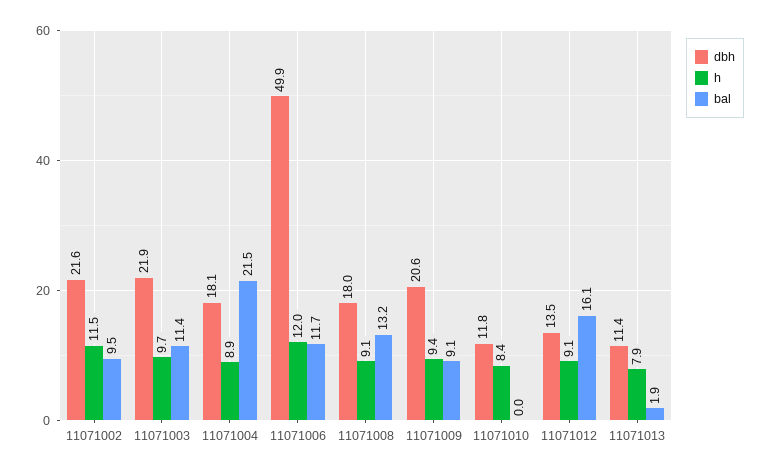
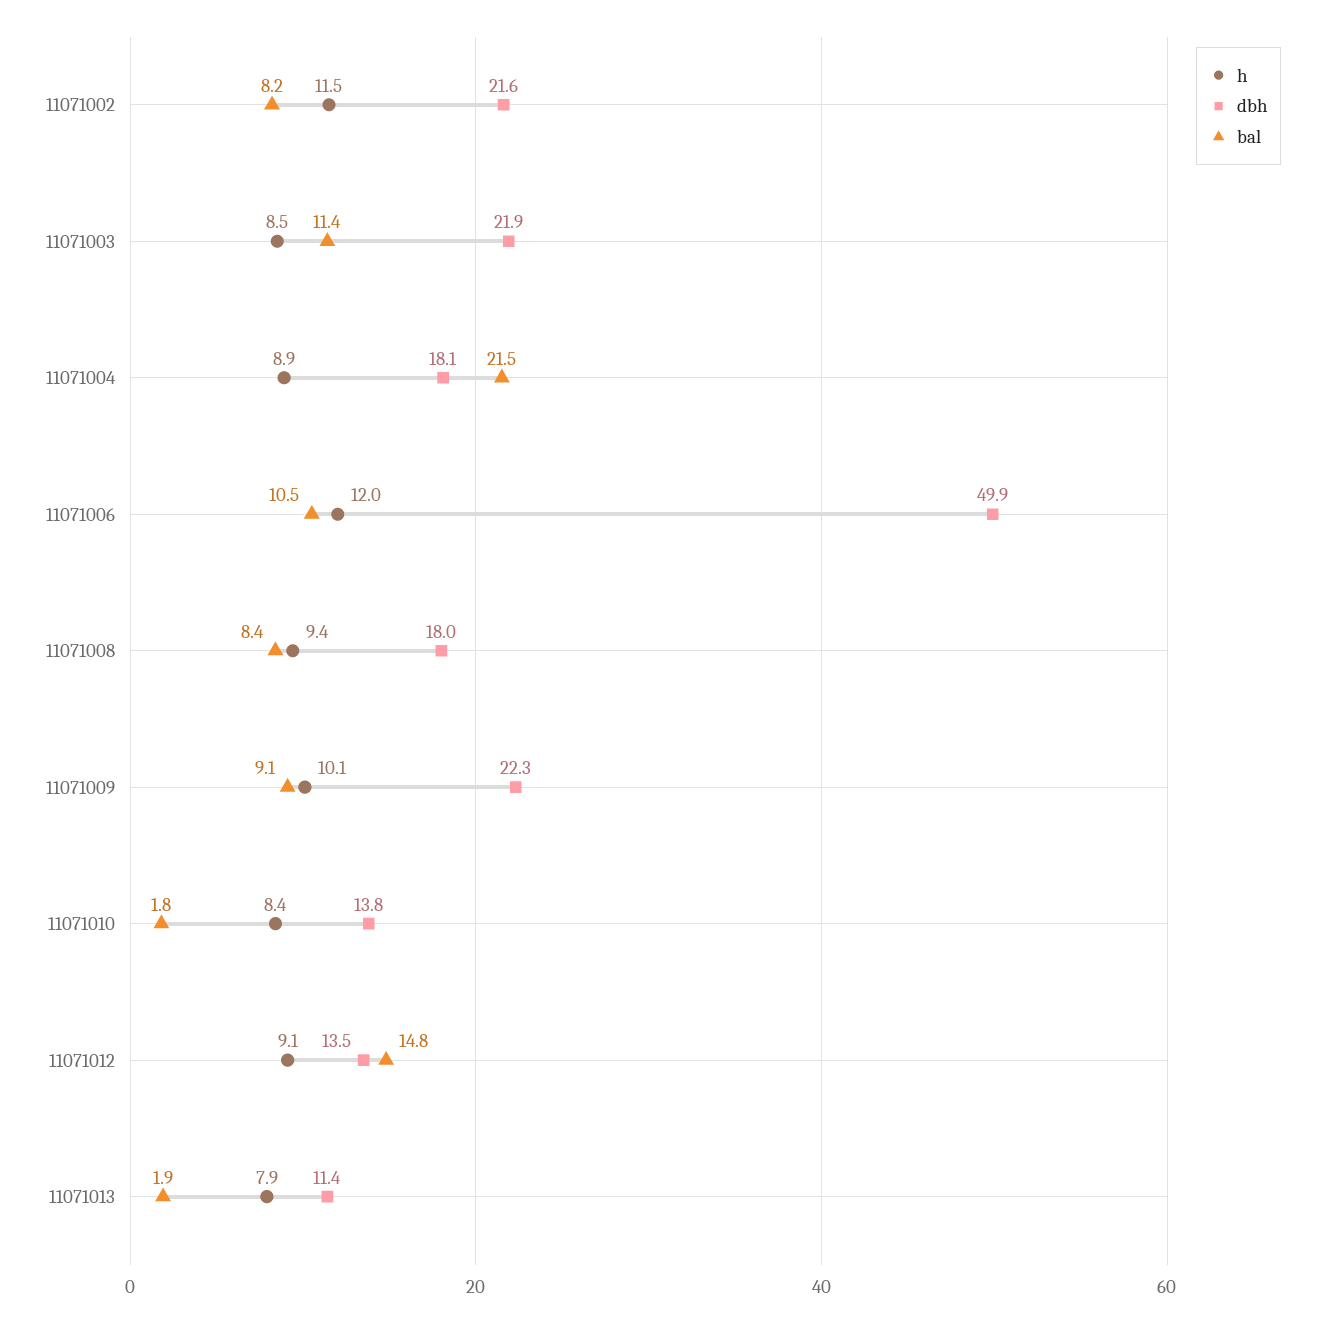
bal, 11071002: 9.5 -> 8.2
h, 11071003: 9.7 -> 8.5
bal, 11071006: 11.7 -> 10.5
h, 11071008: 9.1 -> 9.4
bal, 11071008: 13.2 -> 8.4
dbh, 11071009: 20.6 -> 22.3
h, 11071009: 9.4 -> 10.1
dbh, 11071010: 11.8 -> 13.8
bal, 11071010: 0 -> 1.8
bal, 11071012: 16.1 -> 14.8

